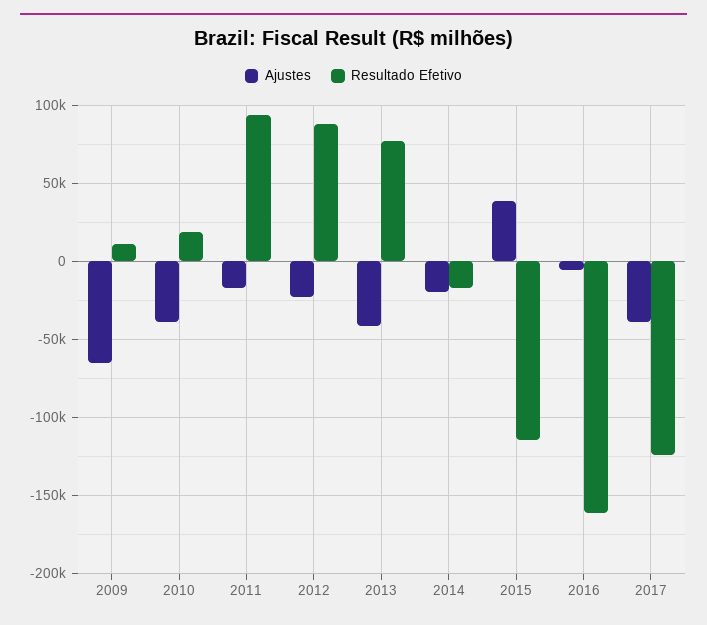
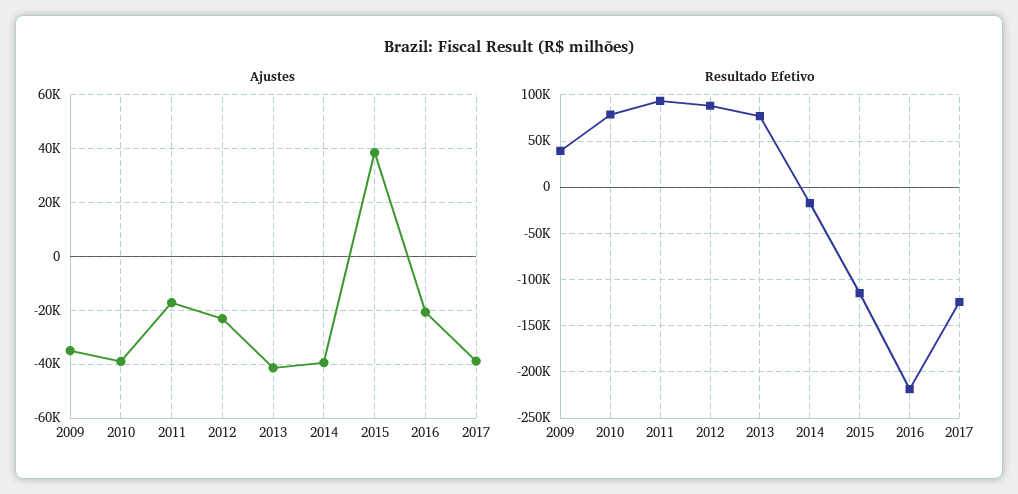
Ajustes, 2009: -65000 -> -35000
Resultado Efetivo, 2009: 10000 -> 40000
Resultado Efetivo, 2010: 20000 -> 80000
Ajustes, 2014: -20000 -> -40000
Ajustes, 2016: -5000 -> -20000
Resultado Efetivo, 2016: -160000 -> -220000

